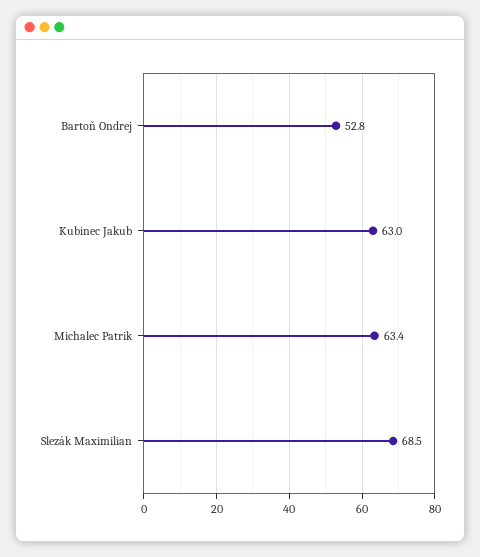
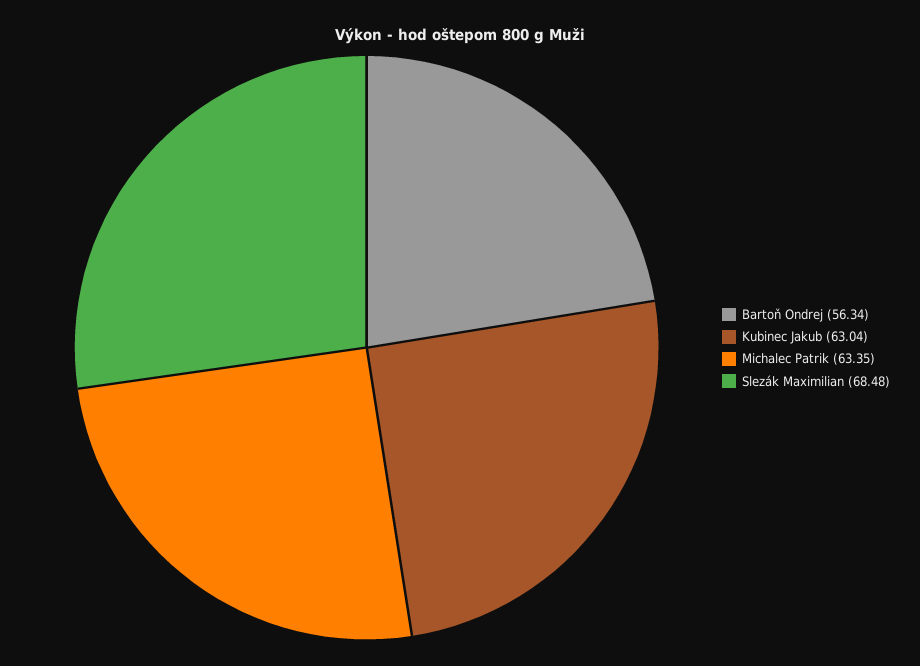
Bartoň Ondrej: 52.8 -> 56.34

